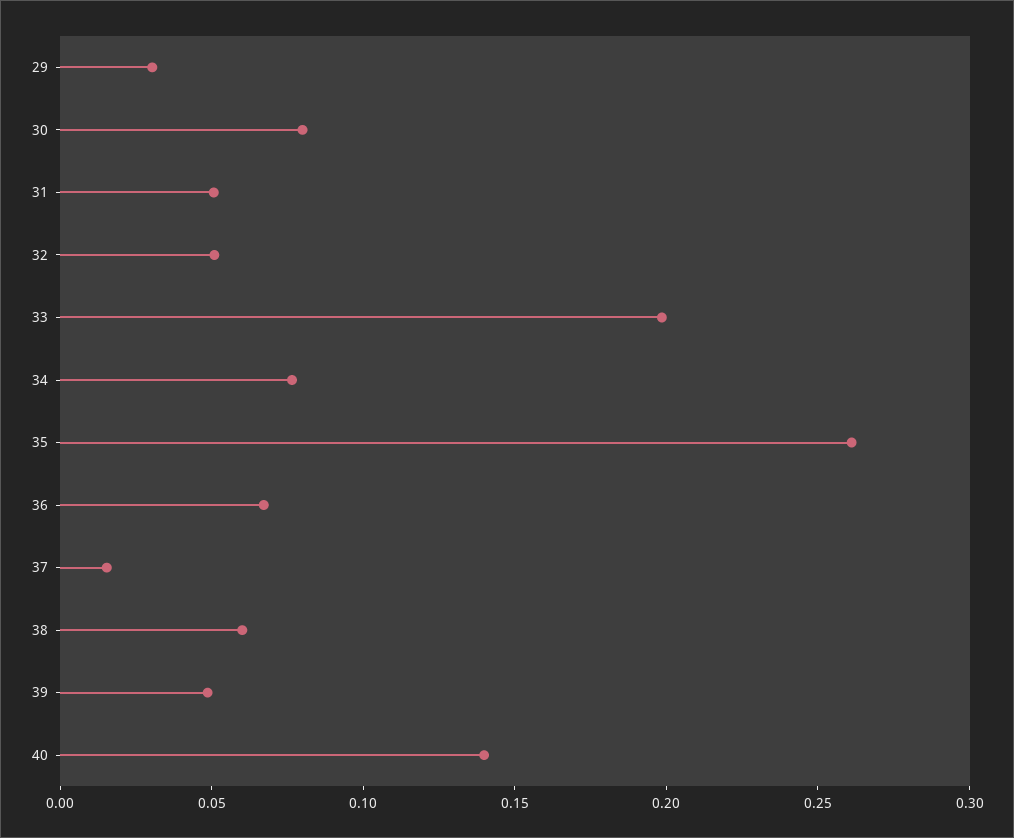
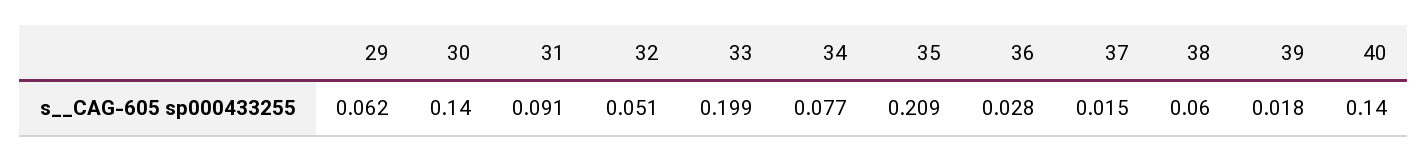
29: 0.03 -> 0.062
30: 0.08 -> 0.14
31: 0.05 -> 0.091
35: 0.26 -> 0.209
36: 0.07 -> 0.028
39: 0.05 -> 0.018

